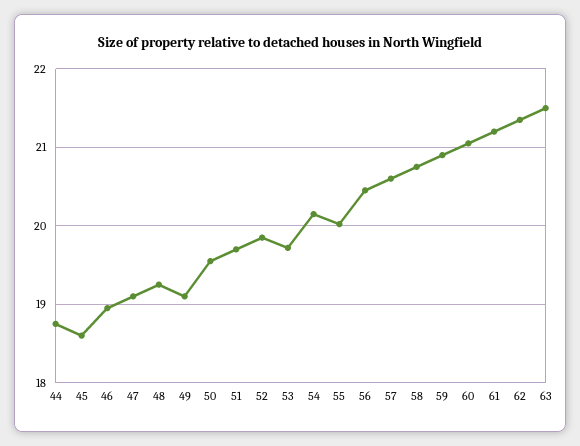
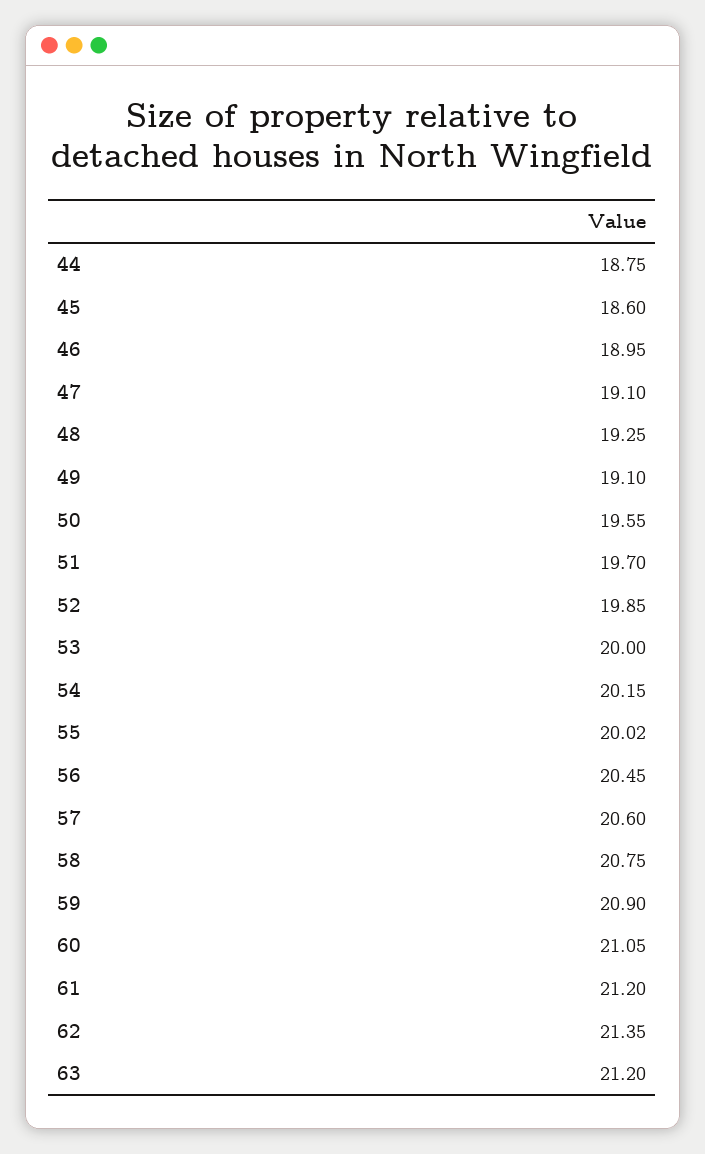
53: 19.7 -> 20
63: 21.5 -> 21.2

